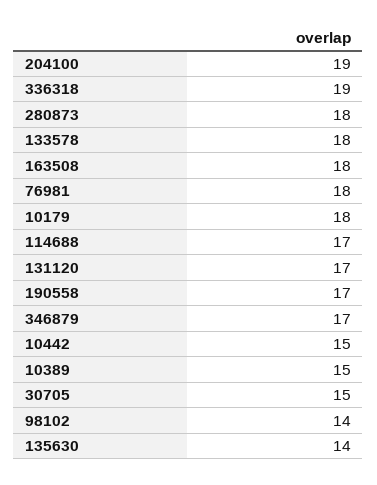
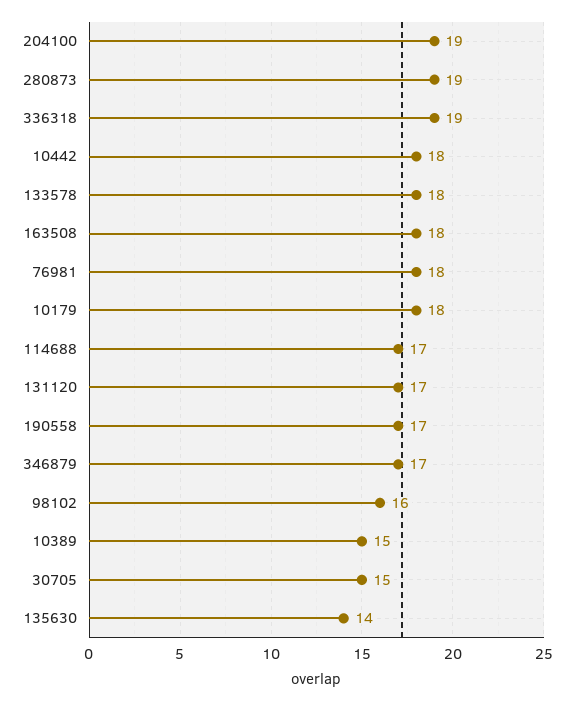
280873: 18 -> 19
10442: 15 -> 18
98102: 14 -> 16

